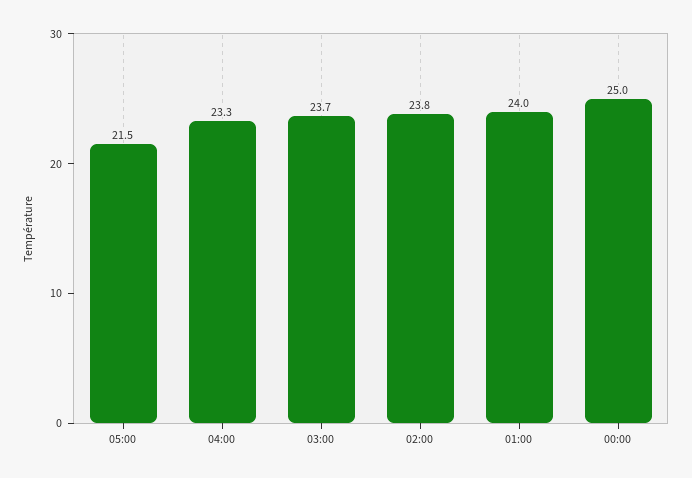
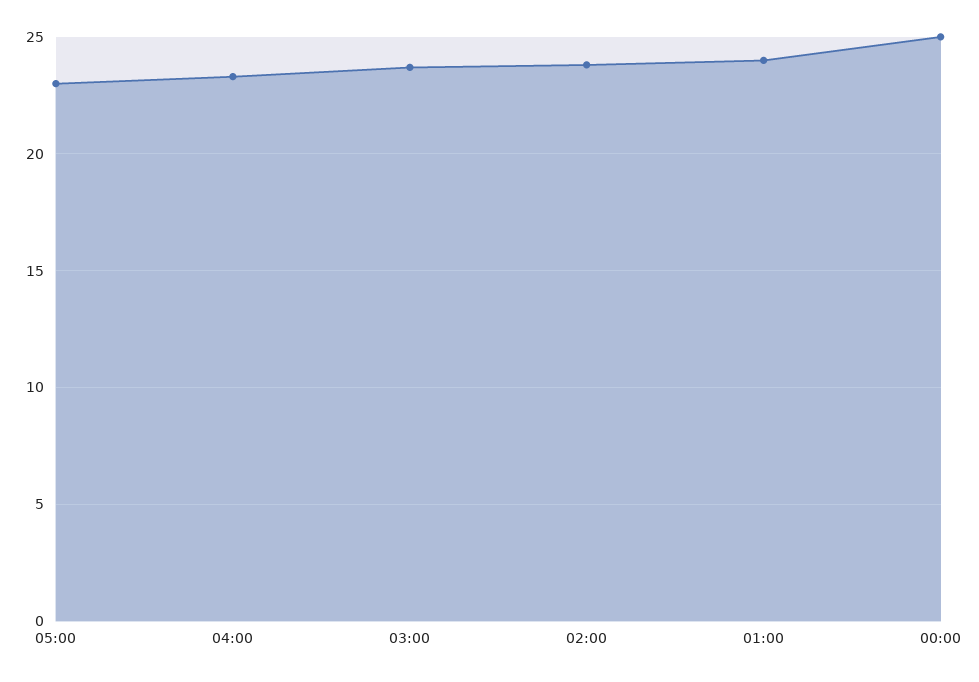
05:00: 21.5 -> 23

